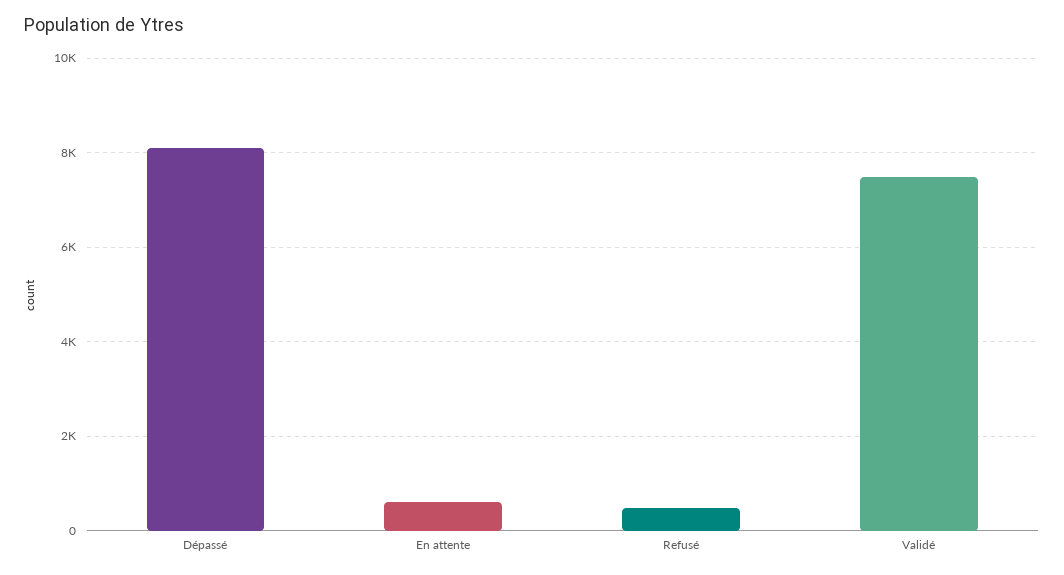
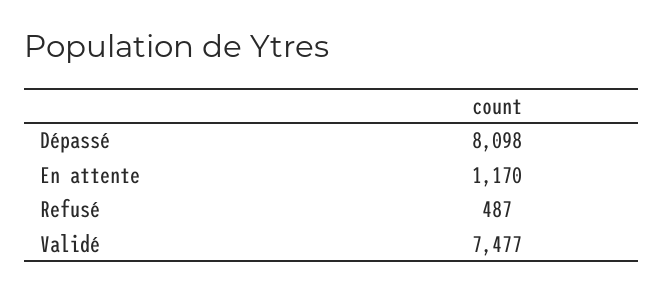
En attente: 600 -> 1170

